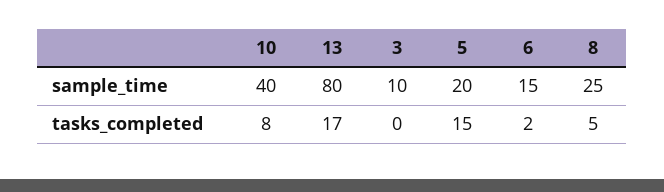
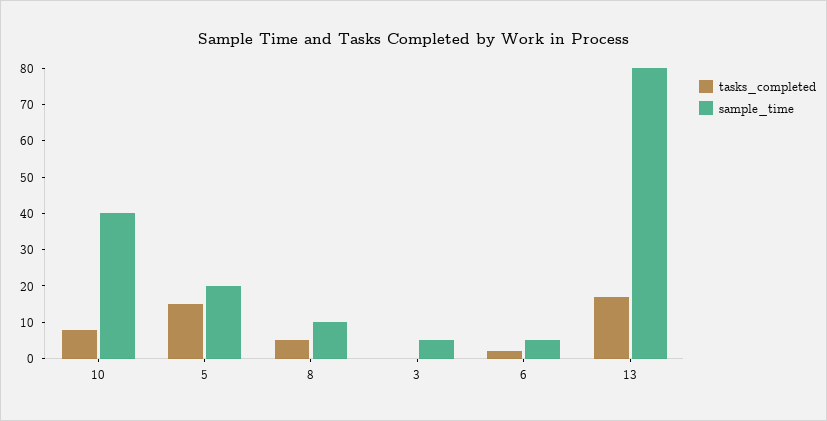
sample_time, 3: 10 -> 5
sample_time, 6: 15 -> 5
sample_time, 8: 25 -> 10

